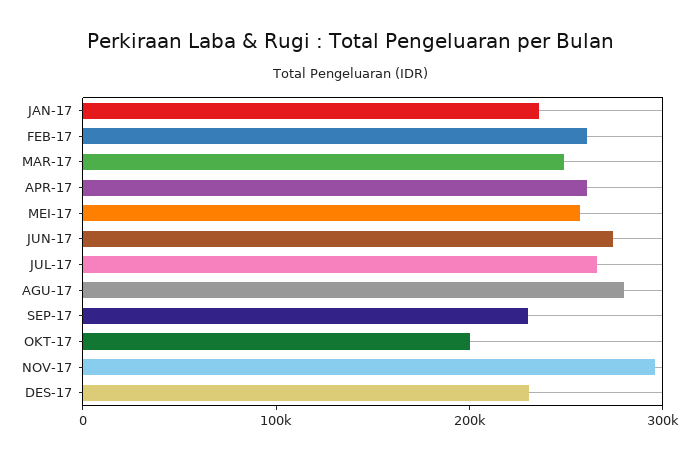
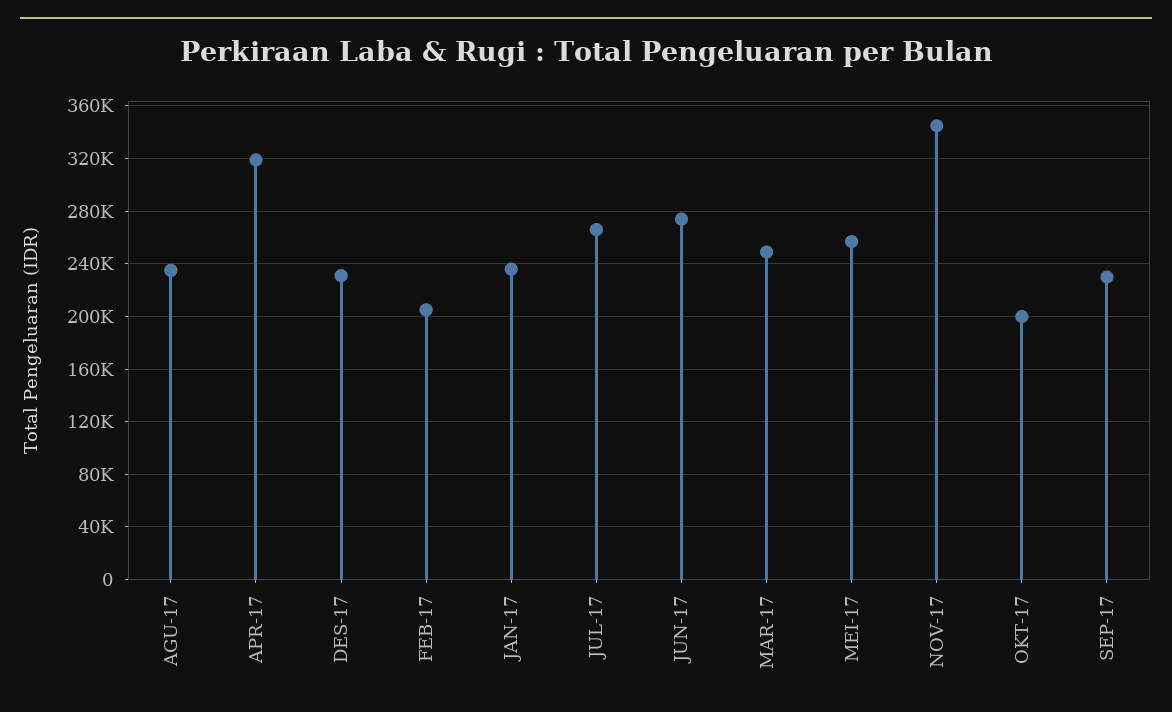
FEB-17: 260000 -> 205000
APR-17: 260000 -> 320000
AGU-17: 280000 -> 235000
NOV-17: 300000 -> 345000

